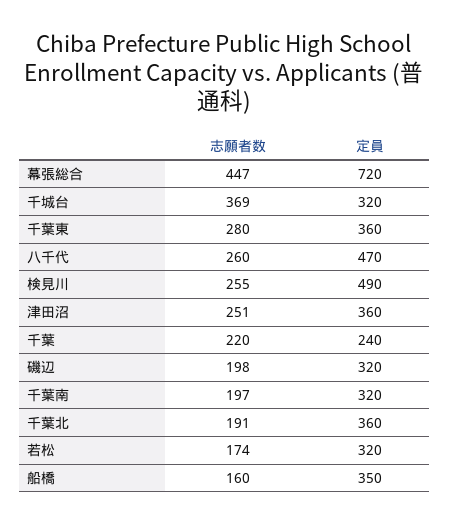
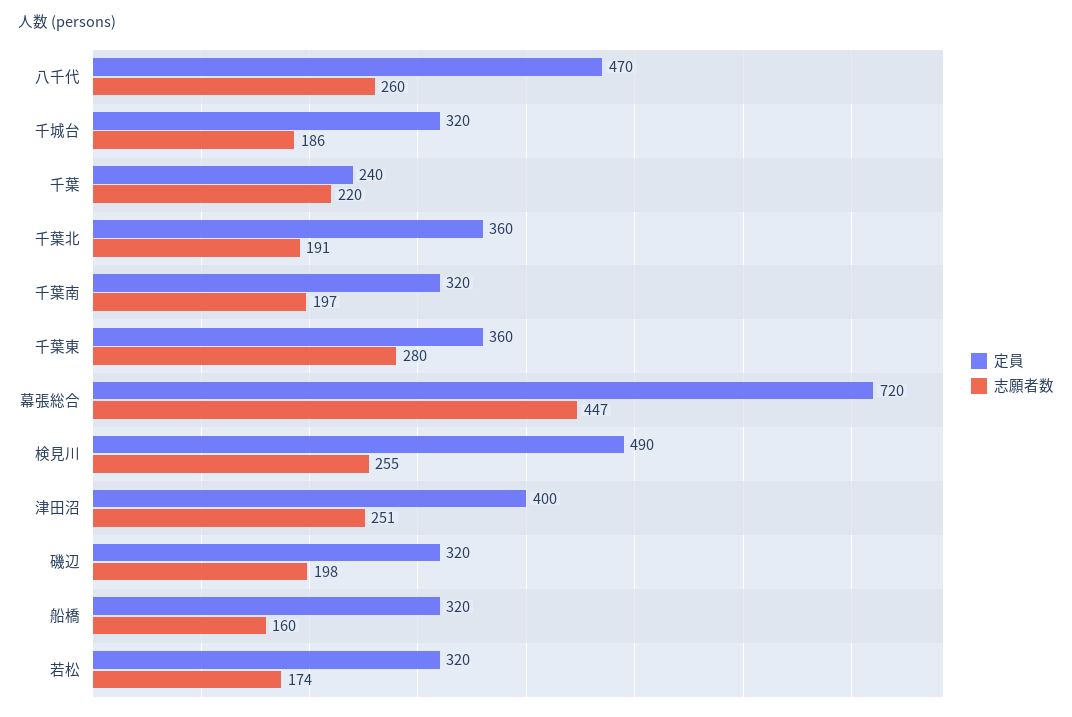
志願者数, 千城台: 369 -> 186
定員, 津田沼: 360 -> 400
定員, 船橋: 350 -> 320

